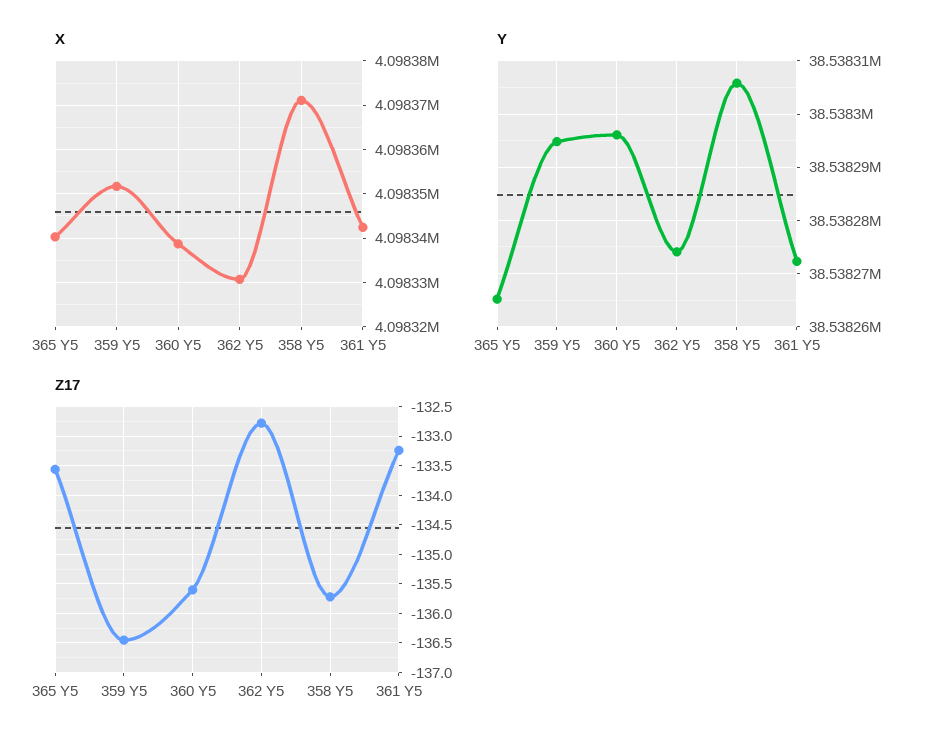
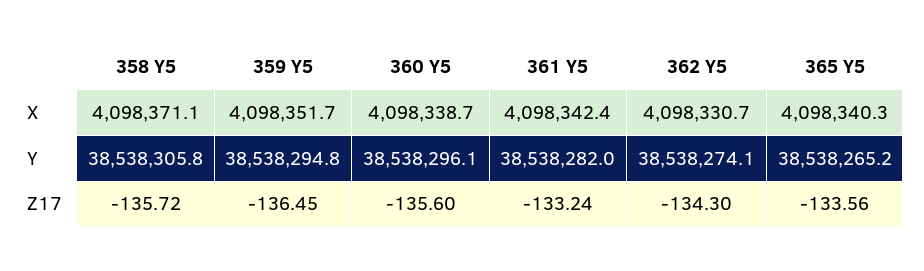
Y, 361 Y5: 38538272 -> 38538282
Z17, 362 Y5: -132.75 -> -134.3

